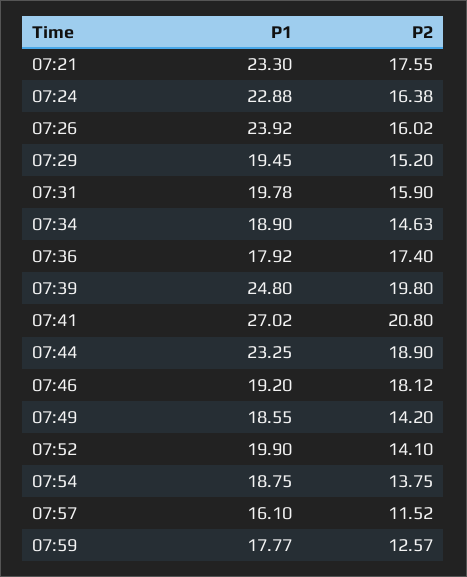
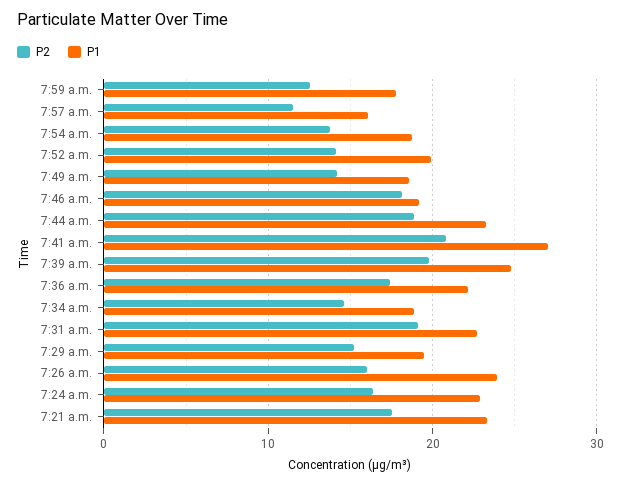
P1, 07:31: 19.78 -> 23
P2, 07:31: 15.9 -> 19
P1, 07:36: 17.92 -> 22

